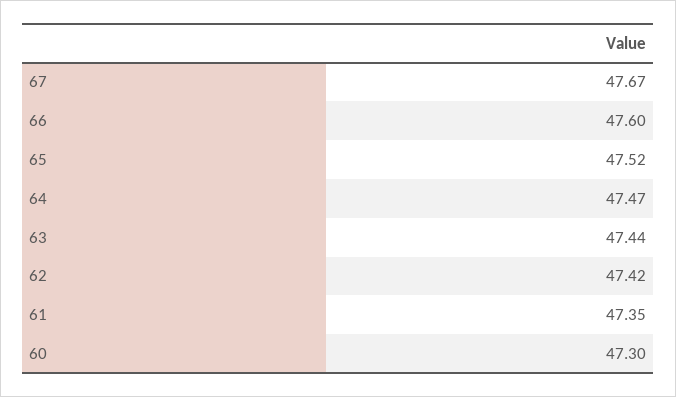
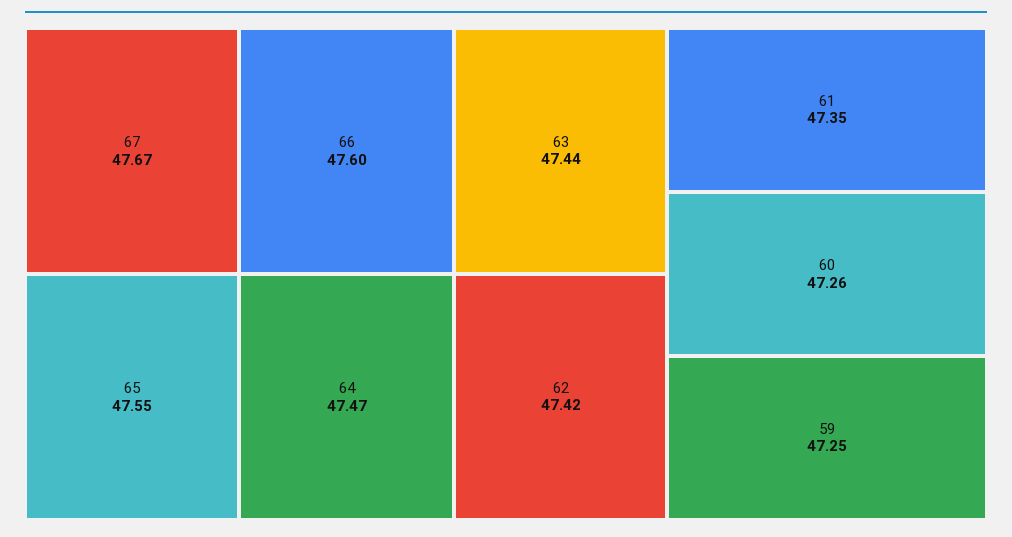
65: 47.52 -> 47.55
60: 47.3 -> 47.26
59: none -> 47.25

